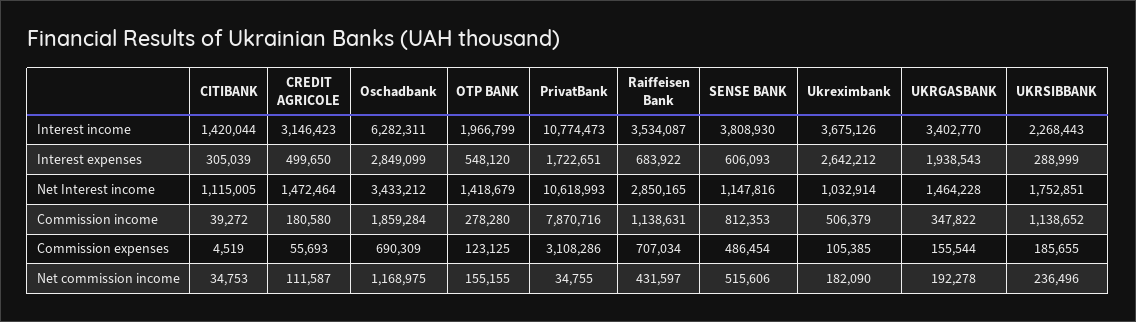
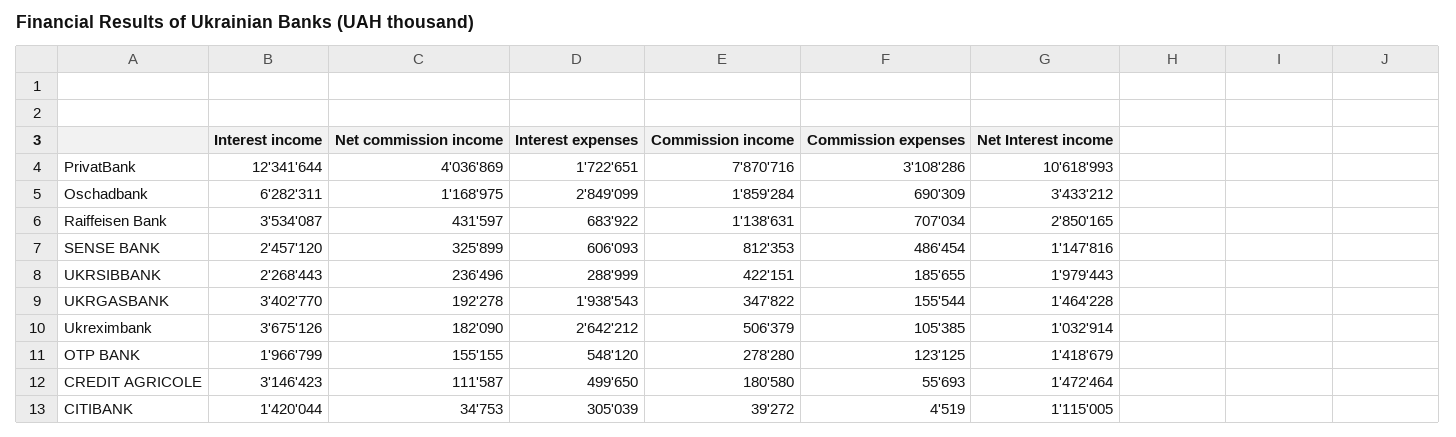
PrivatBank, Interest income: 10774473 -> 12341644
SENSE BANK, Interest income: 3808930 -> 2457120
UKRSIBBANK, Net Interest income: 1752851 -> 1979443
UKRSIBBANK, Commission income: 1138652 -> 422151
PrivatBank, Net commission income: 34755 -> 4036869
SENSE BANK, Net commission income: 515606 -> 325899

